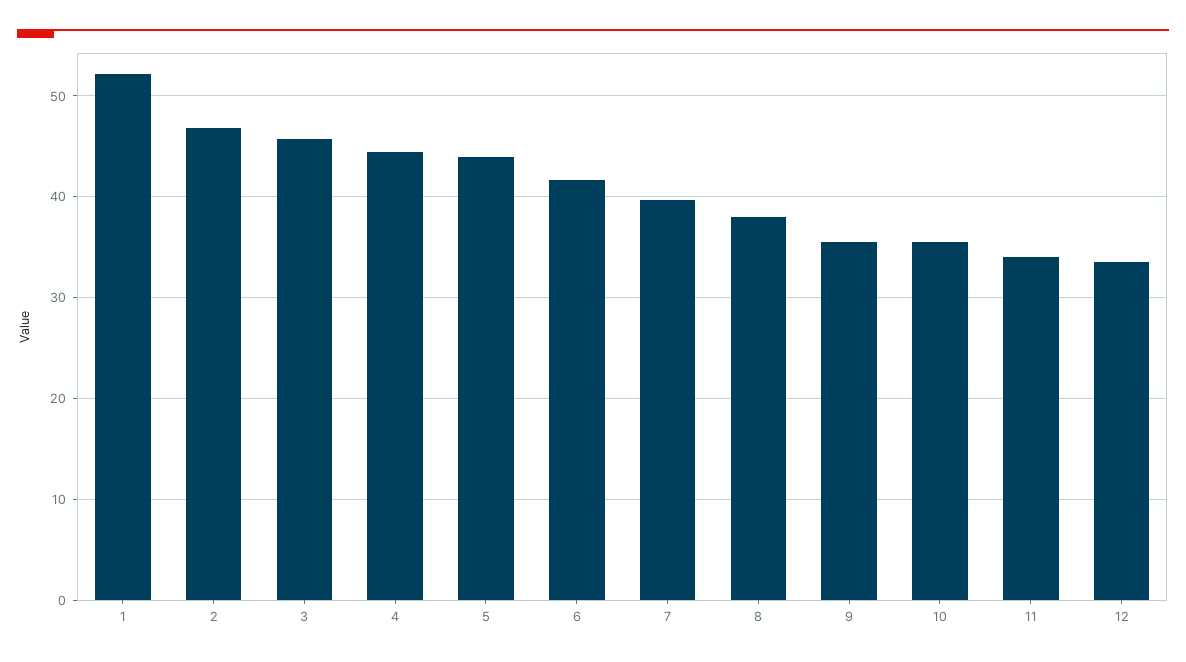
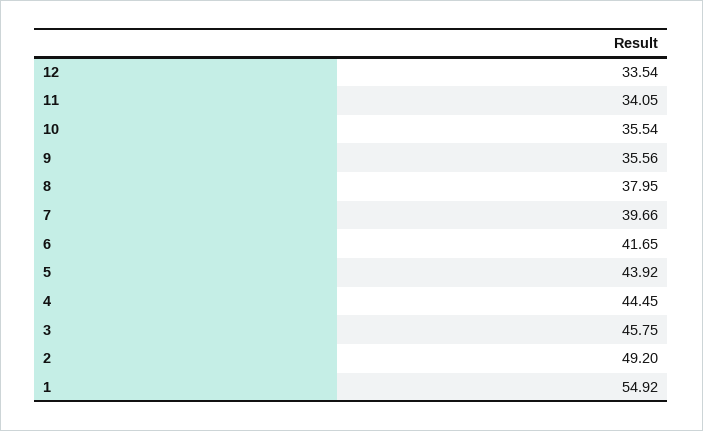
1: 52 -> 54.92
2: 47 -> 49.2

